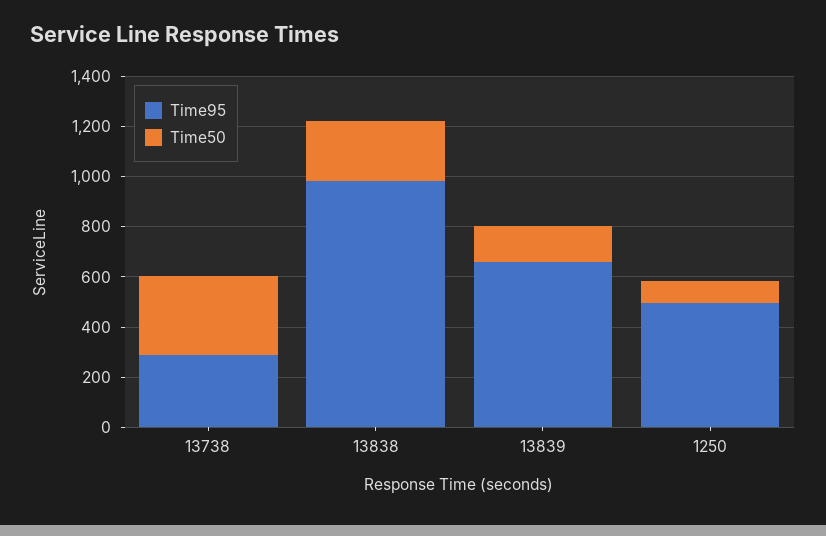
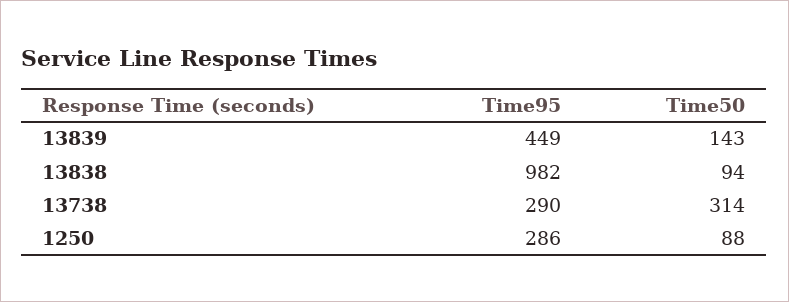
Time50, 13838: 250 -> 94
Time95, 13839: 650 -> 449
Time95, 1250: 500 -> 286

